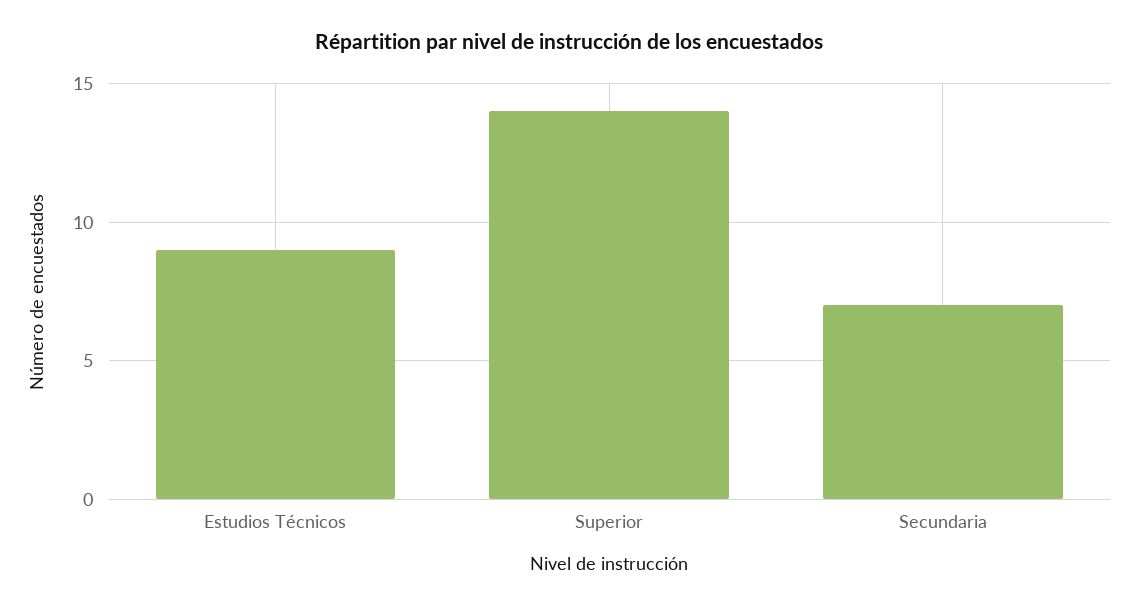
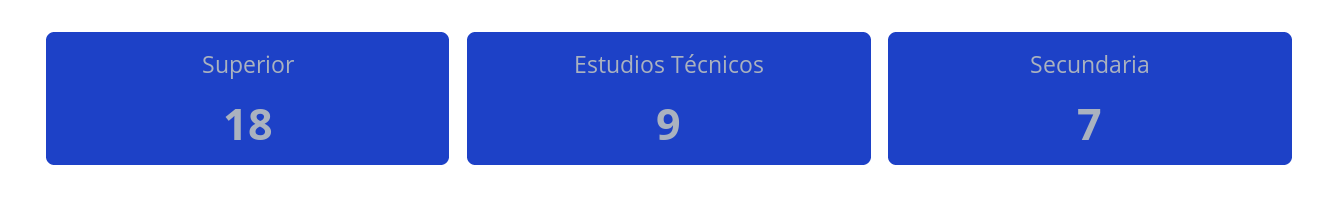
Superior: 14 -> 18

